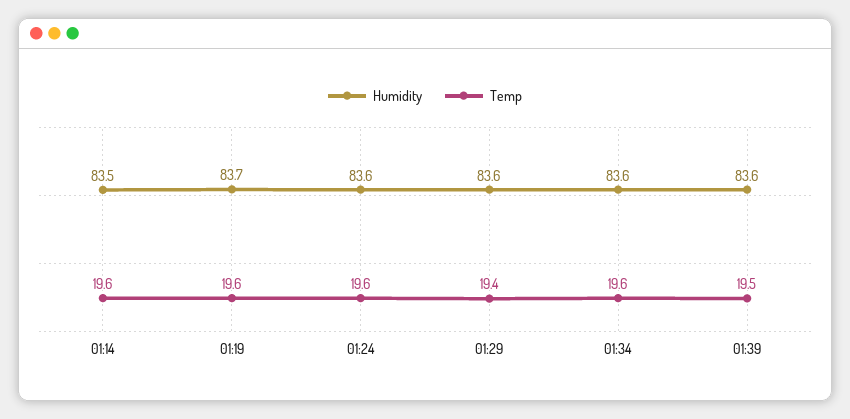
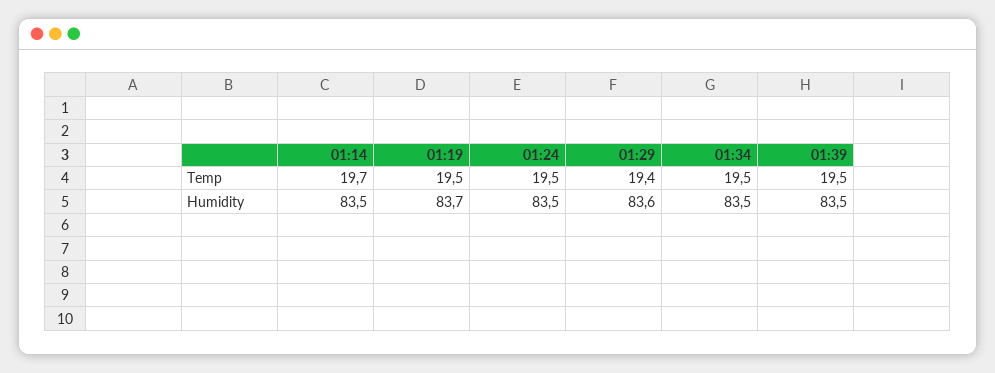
Temp, 01:14: 19.6 -> 19.7
Temp, 01:19: 19.6 -> 19.5
Humidity, 01:24: 83.6 -> 83.5
Temp, 01:24: 19.6 -> 19.5
Humidity, 01:34: 83.6 -> 83.5
Temp, 01:34: 19.6 -> 19.5
Humidity, 01:39: 83.6 -> 83.5

